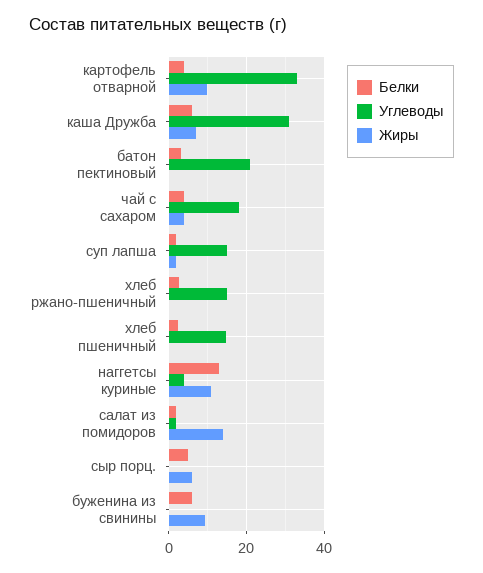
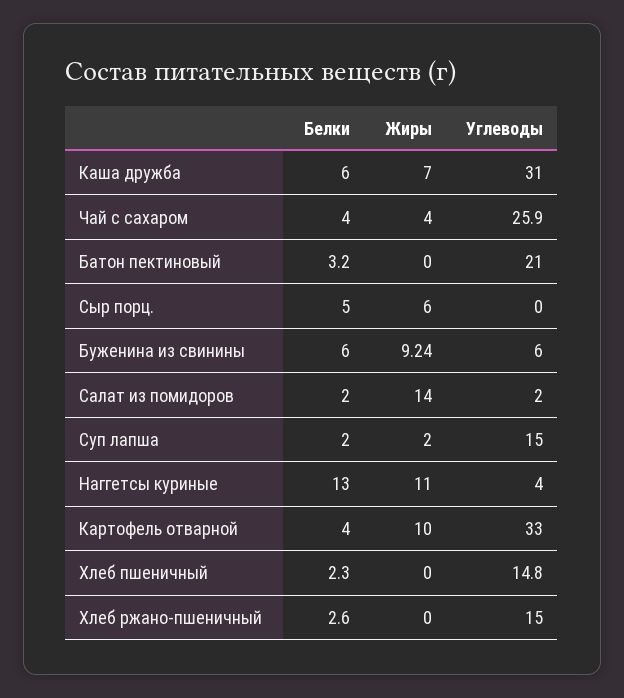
Углеводы, чай с сахаром: 18 -> 25.9
Углеводы, буженина из свинины: 0 -> 6

